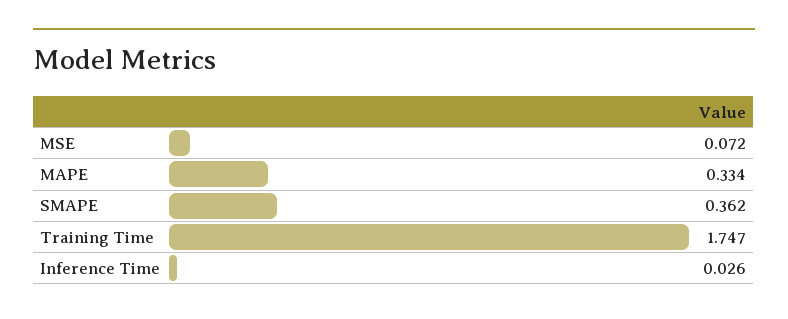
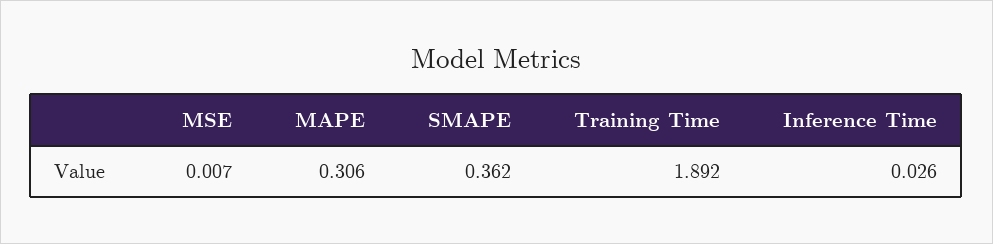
MSE: 0.072 -> 0.007
MAPE: 0.334 -> 0.306
Training Time: 1.747 -> 1.892

